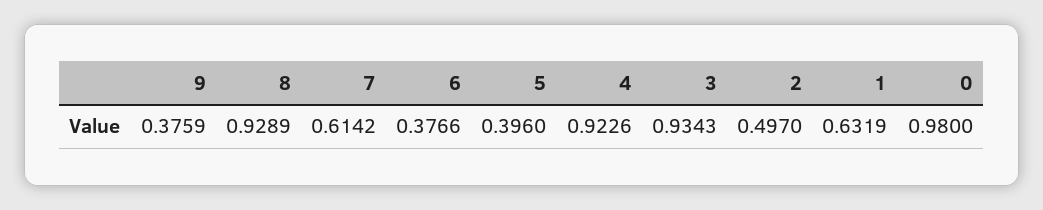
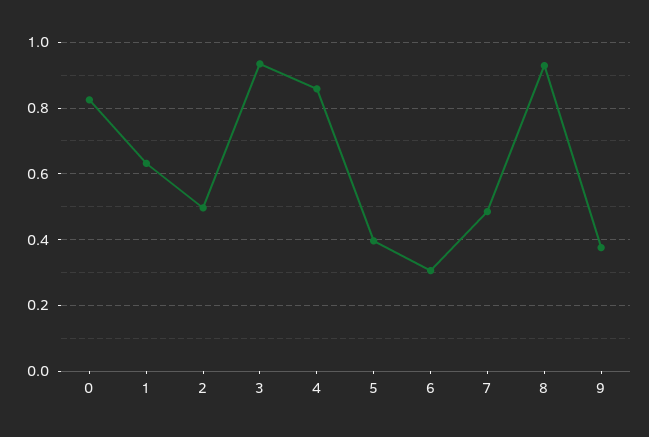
7: 0.6142 -> 0.48
6: 0.3766 -> 0.3
4: 0.9226 -> 0.86
0: 0.98 -> 0.82

